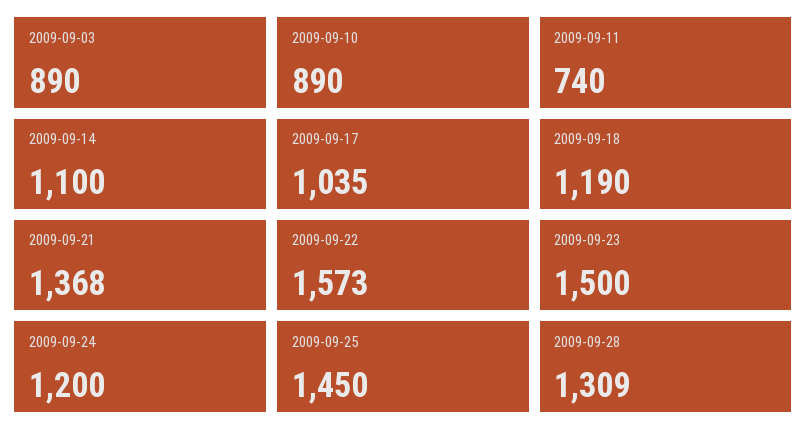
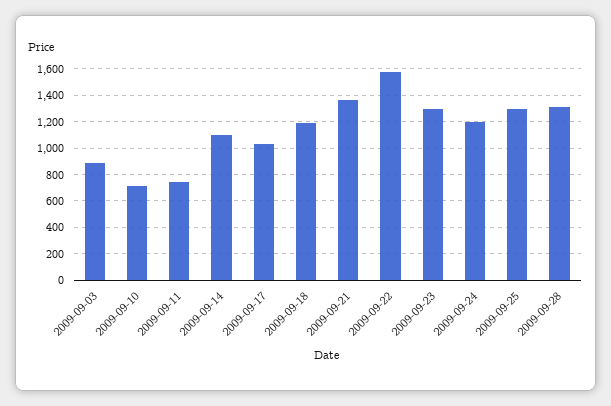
2009-09-10: 890 -> 700
2009-09-23: 1500 -> 1300
2009-09-25: 1450 -> 1300

